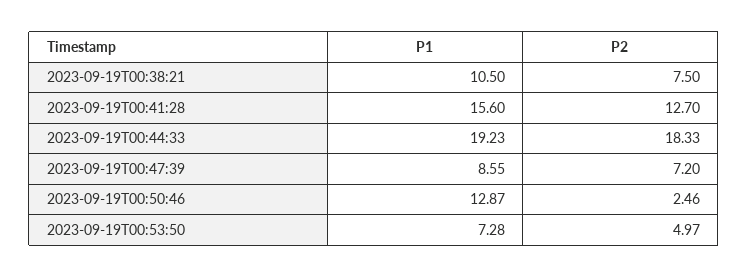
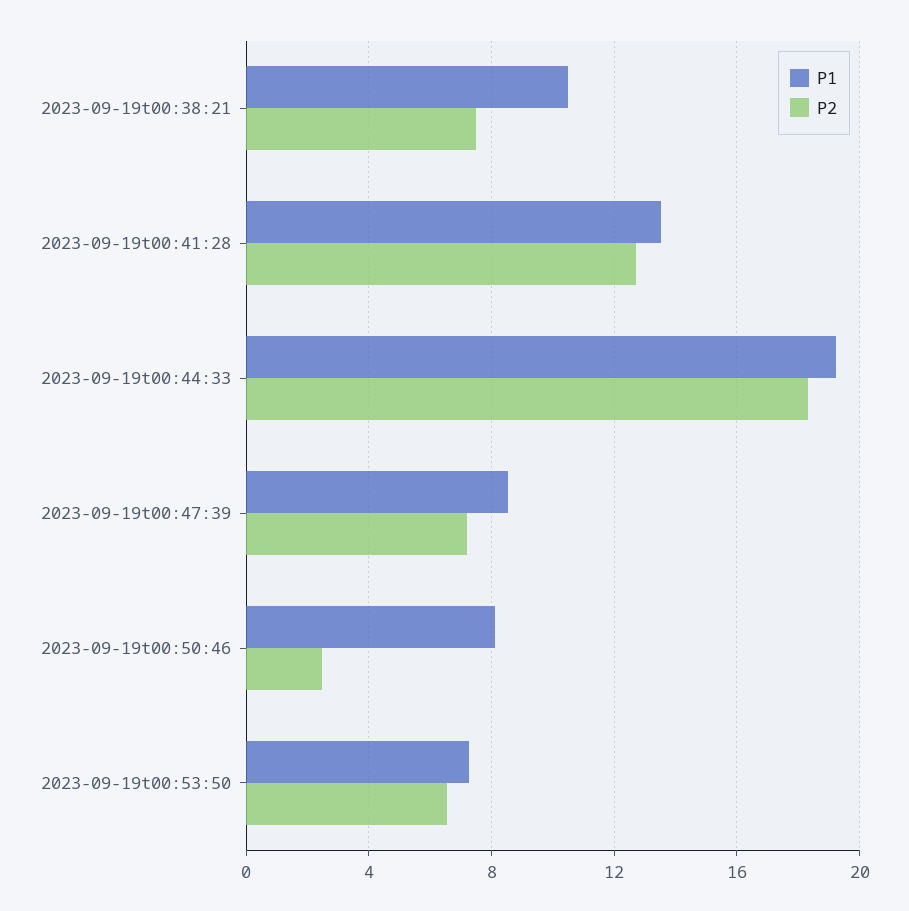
P1, 2023-09-19T00:41:28: 15.6 -> 13.5
P1, 2023-09-19T00:50:46: 12.87 -> 8
P2, 2023-09-19T00:53:50: 4.97 -> 6.5

